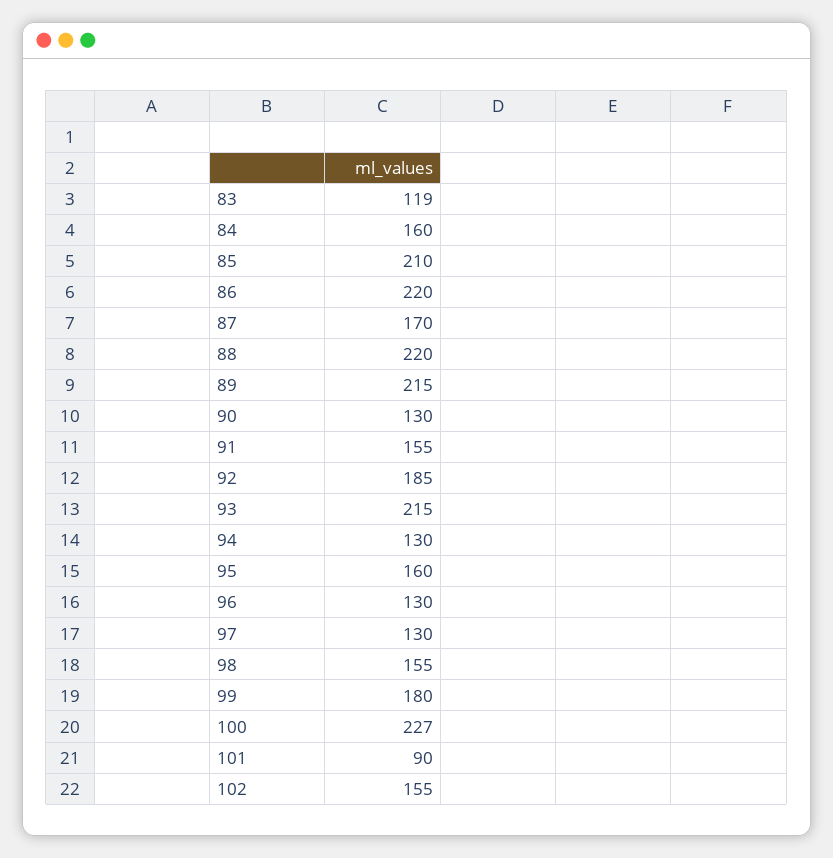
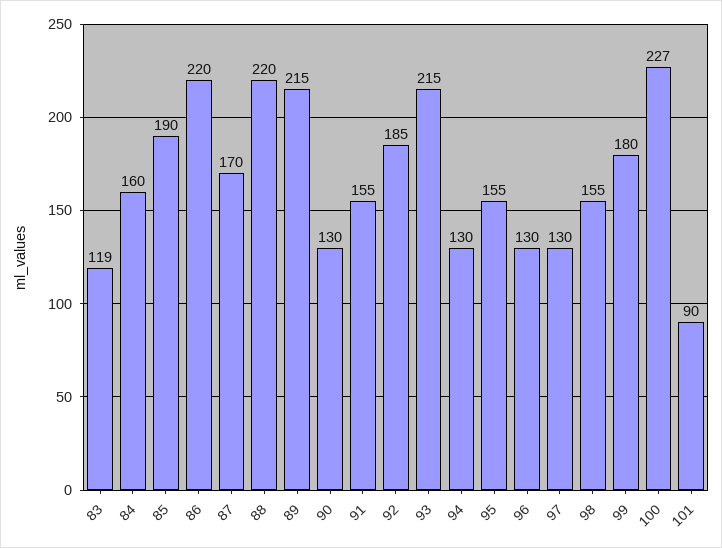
85: 210 -> 190
95: 160 -> 155
102: 155 -> none

